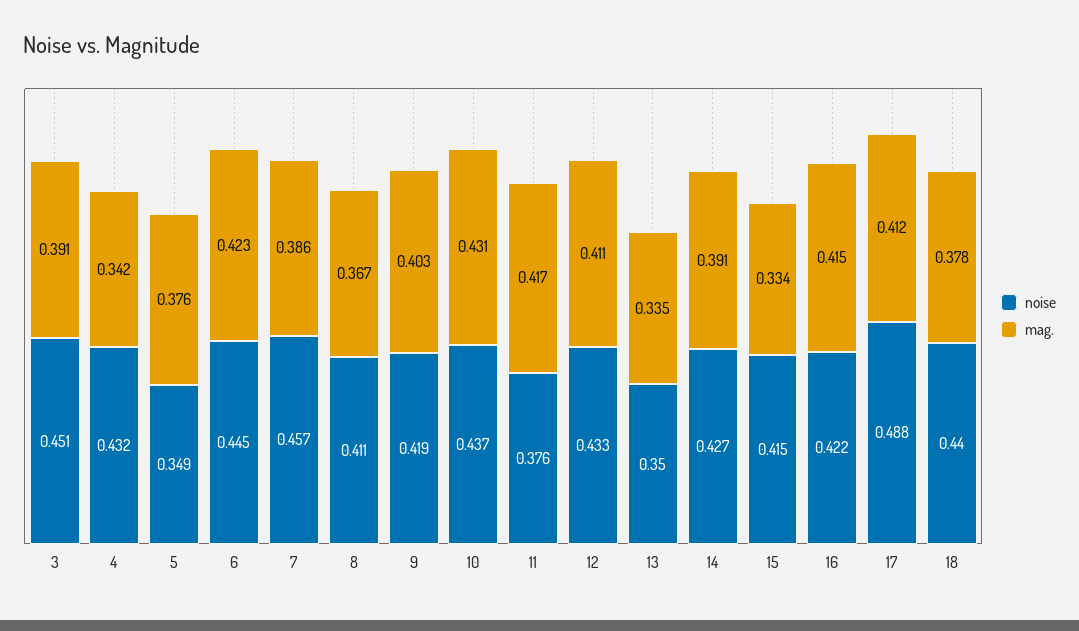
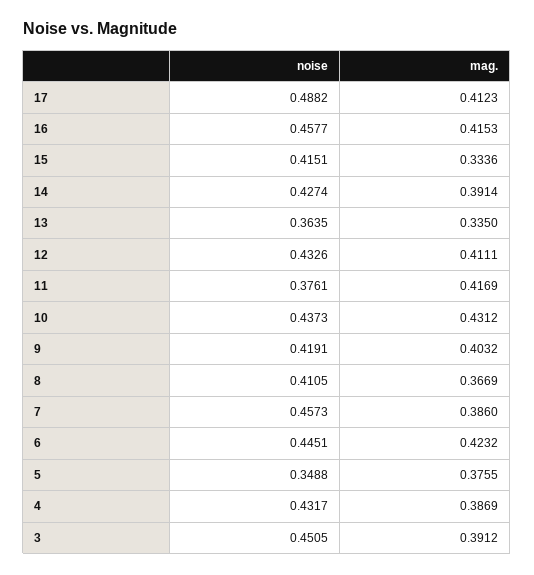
mag., 4: 0.342 -> 0.3869
noise, 13: 0.35 -> 0.3635
noise, 16: 0.422 -> 0.4577
noise, 18: 0.44 -> none
mag., 18: 0.378 -> none

